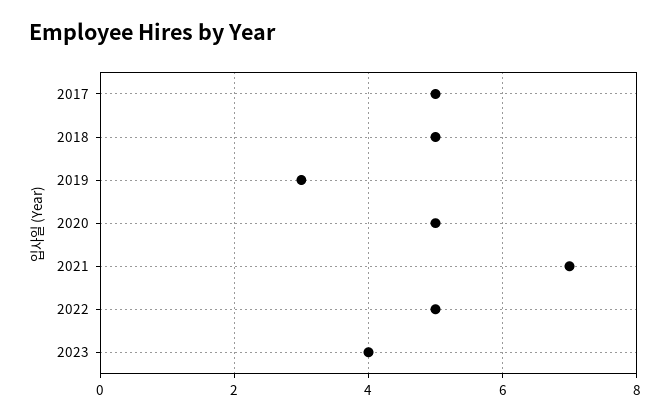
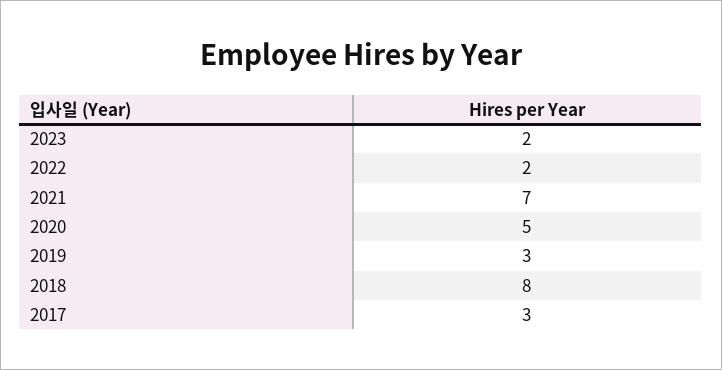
2017: 5 -> 3
2018: 5 -> 8
2022: 5 -> 2
2023: 4 -> 2

